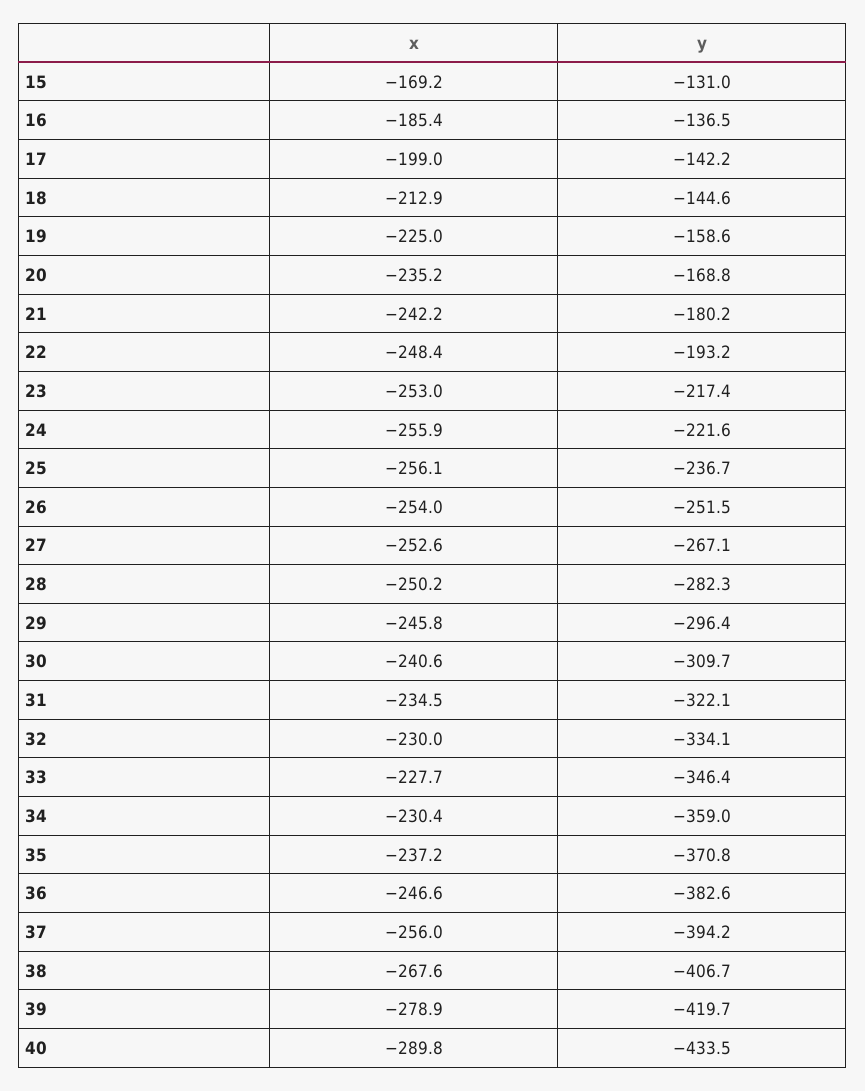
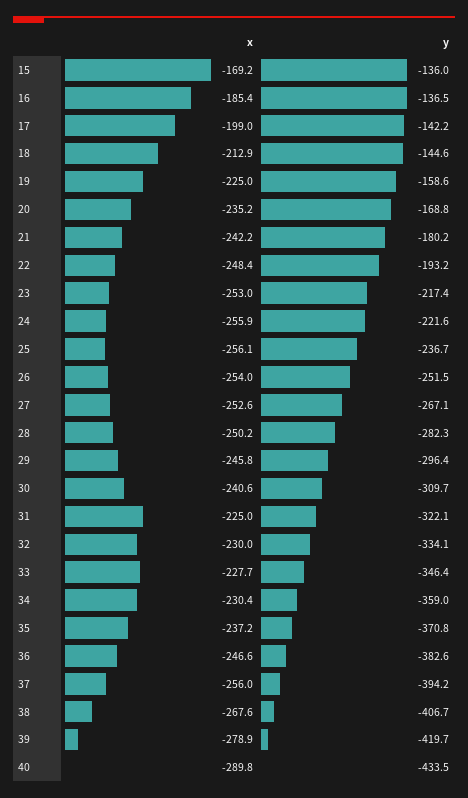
y, 15: -131 -> -136
x, 31: -234.5 -> -225

